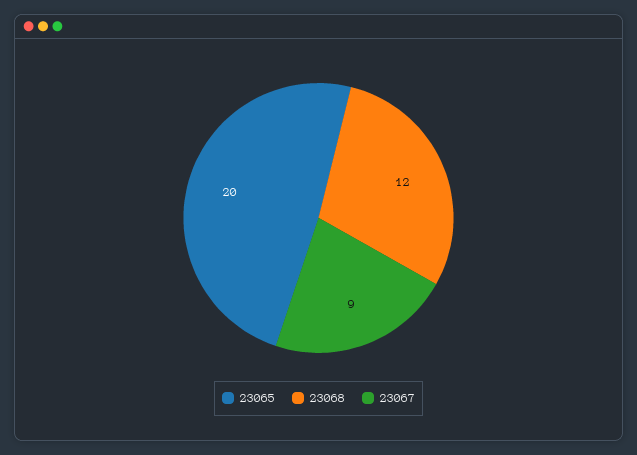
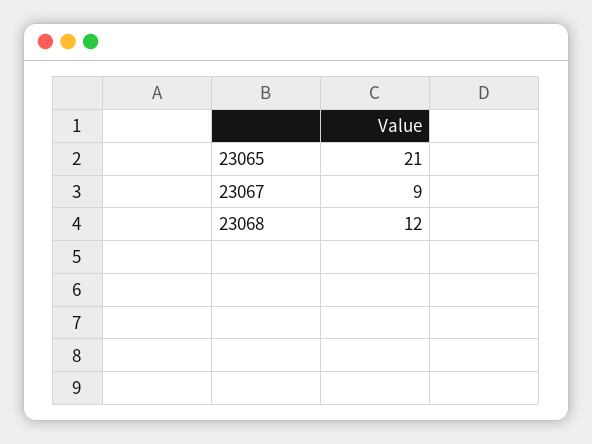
23065: 20 -> 21

